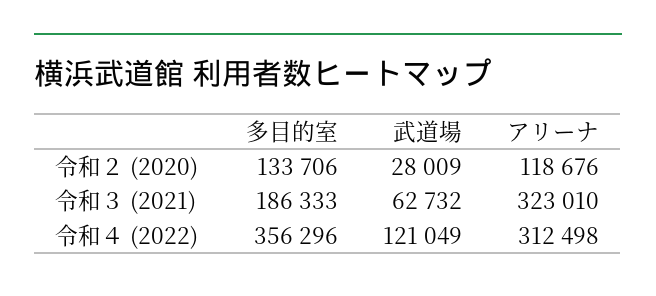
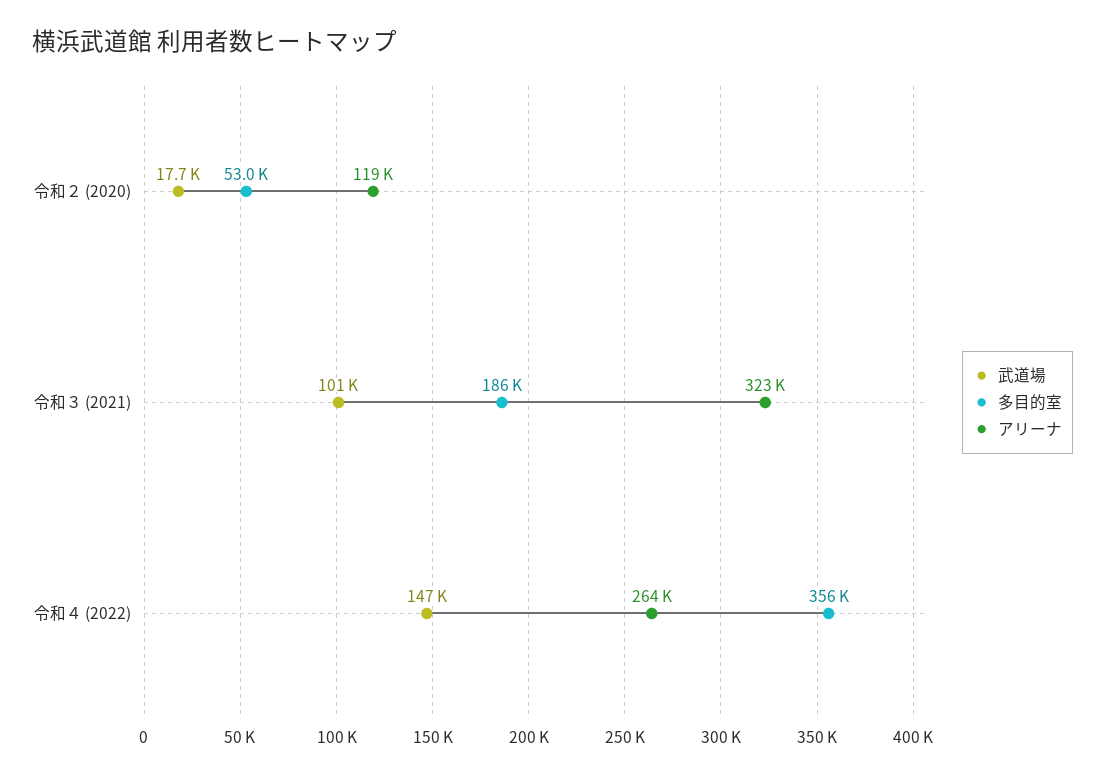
多目的室, 令和２ (2020): 133706 -> 53000
武道場, 令和２ (2020): 28009 -> 17700
武道場, 令和３ (2021): 62732 -> 101000
武道場, 令和４ (2022): 121049 -> 147000
アリーナ, 令和４ (2022): 312498 -> 264000

